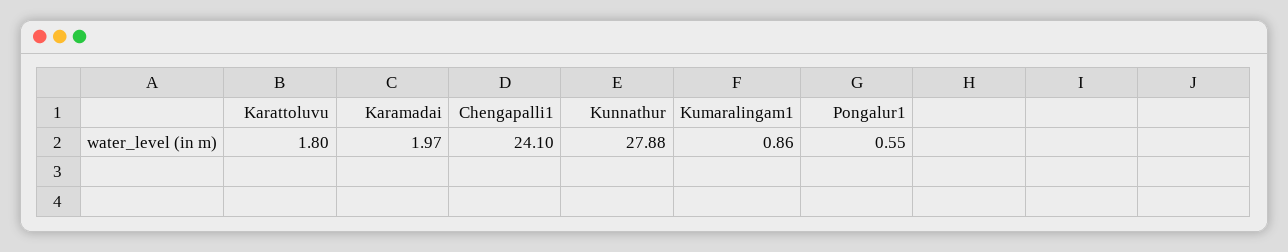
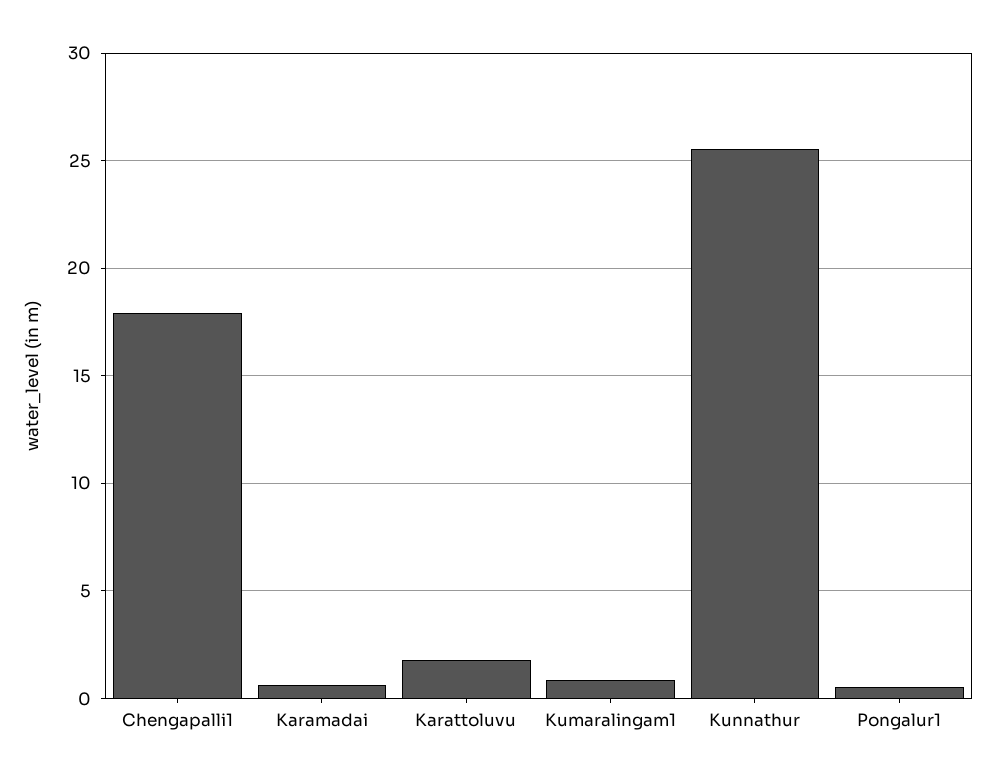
Karamadai: 1.97 -> 0.5
Chengapalli1: 24.1 -> 18
Kunnathur: 27.88 -> 25.5

